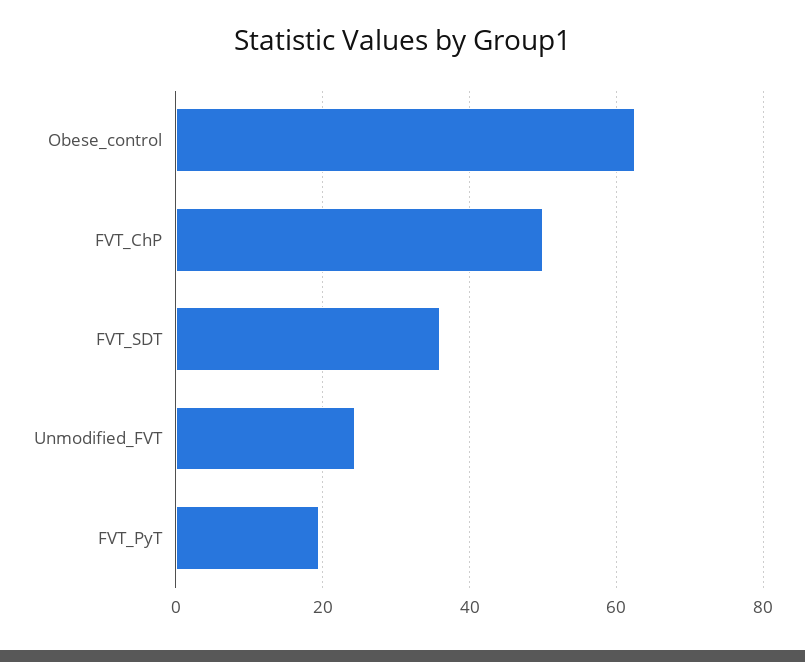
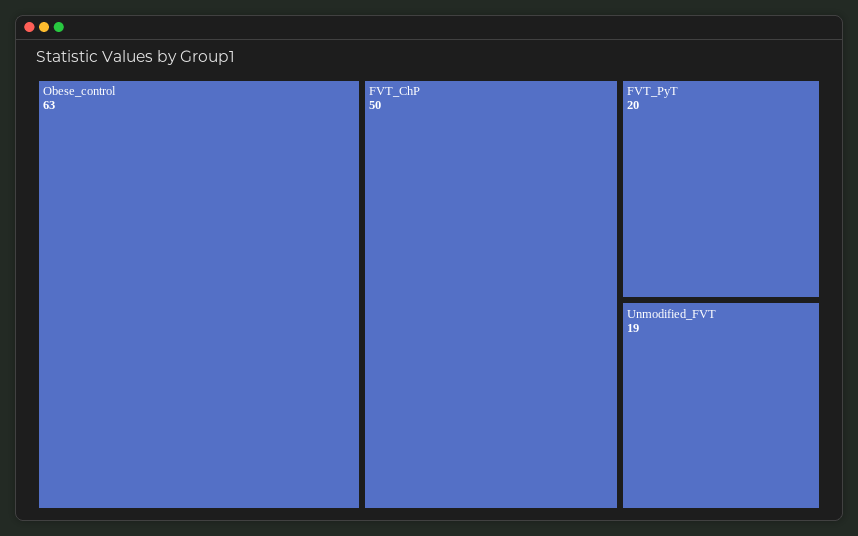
FVT_SDT: 36 -> none
Unmodified_FVT: 24 -> 19

